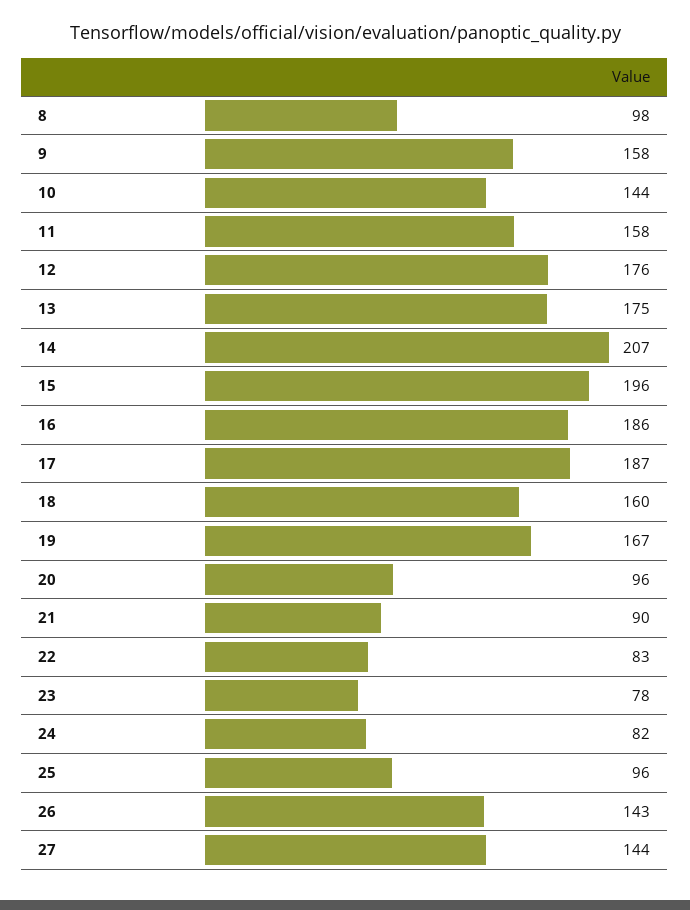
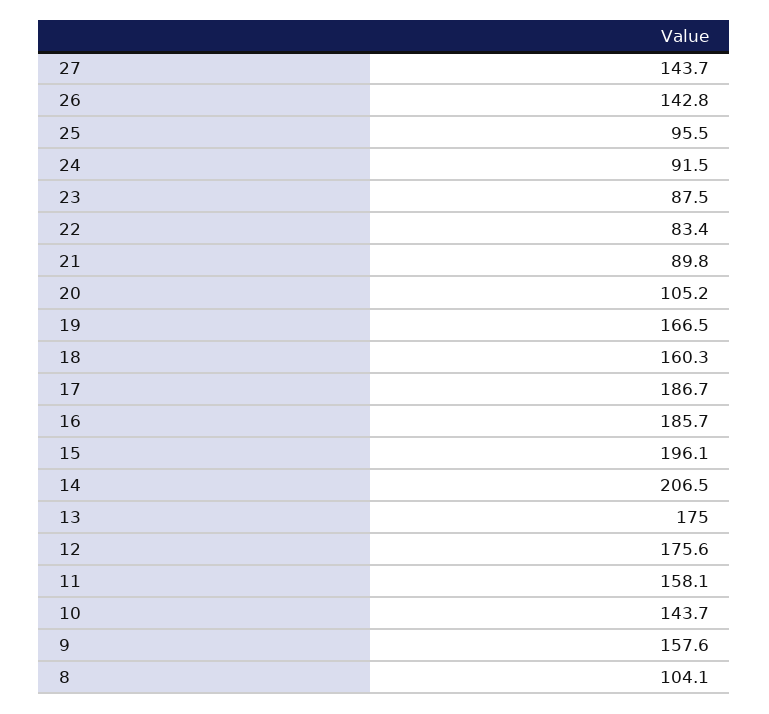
8: 98 -> 104.1
20: 96 -> 105.2
23: 78 -> 87.5
24: 82 -> 91.5

